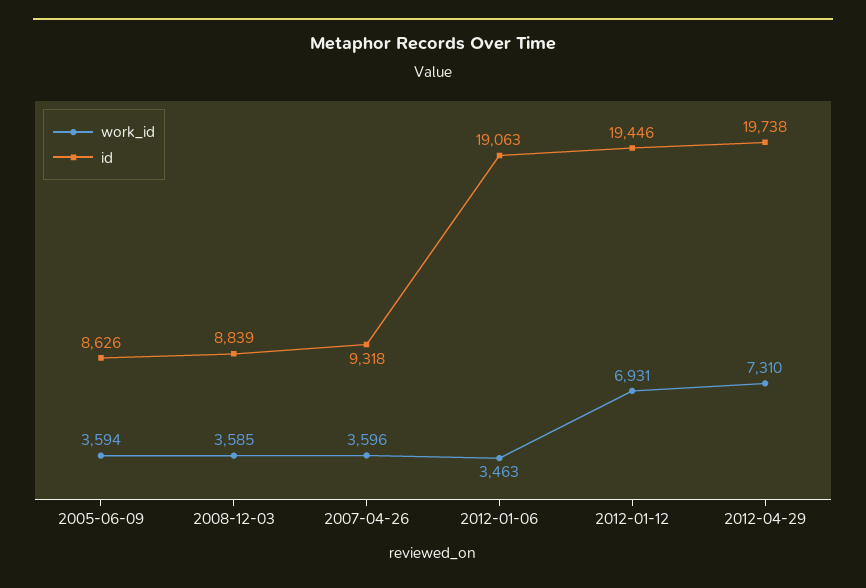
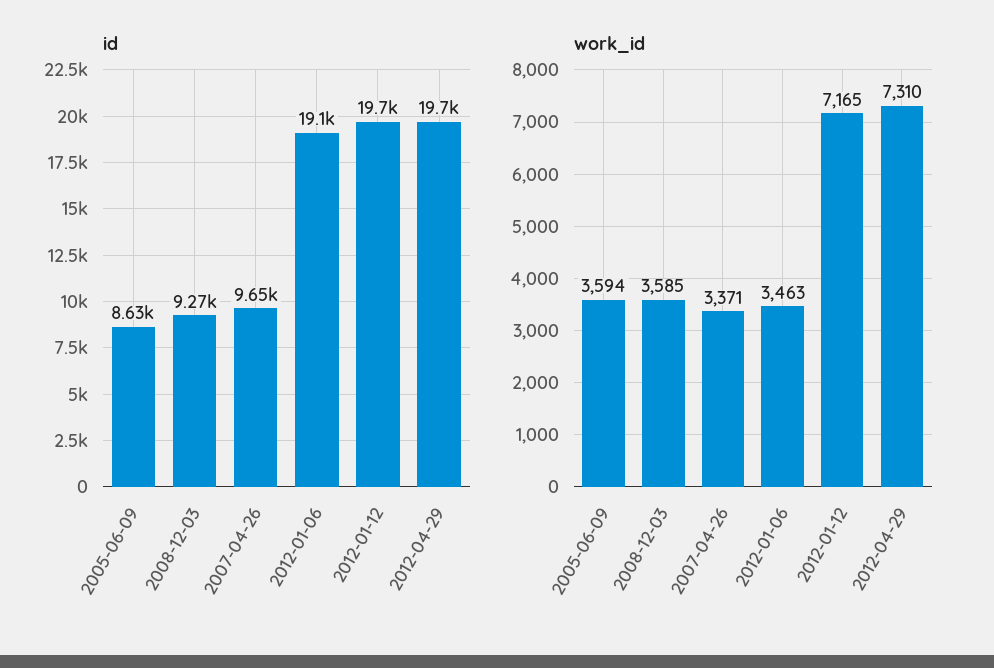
id, 2008-12-03: 8839 -> 9270
work_id, 2007-04-26: 3596 -> 3371
id, 2007-04-26: 9318 -> 9650
work_id, 2012-01-12: 6931 -> 7165
id, 2012-01-12: 19446 -> 19700

